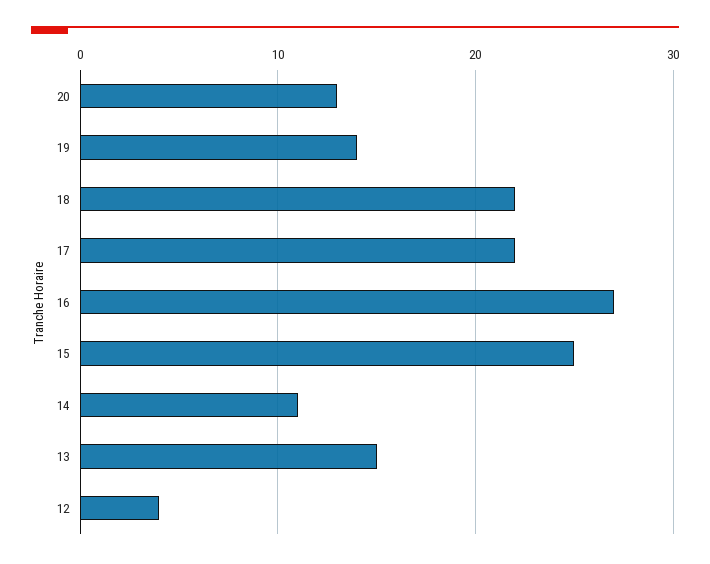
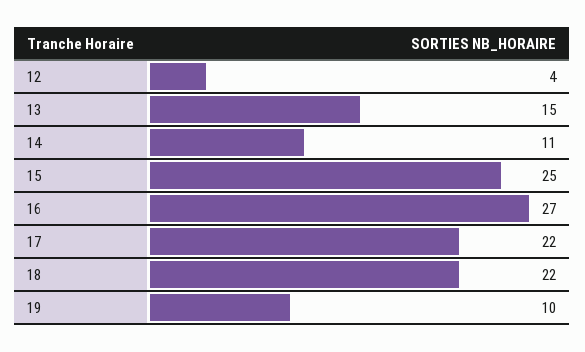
20: 13 -> none
19: 14 -> 10

